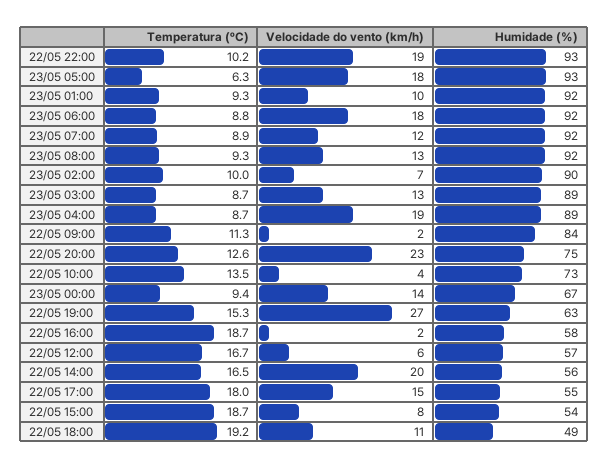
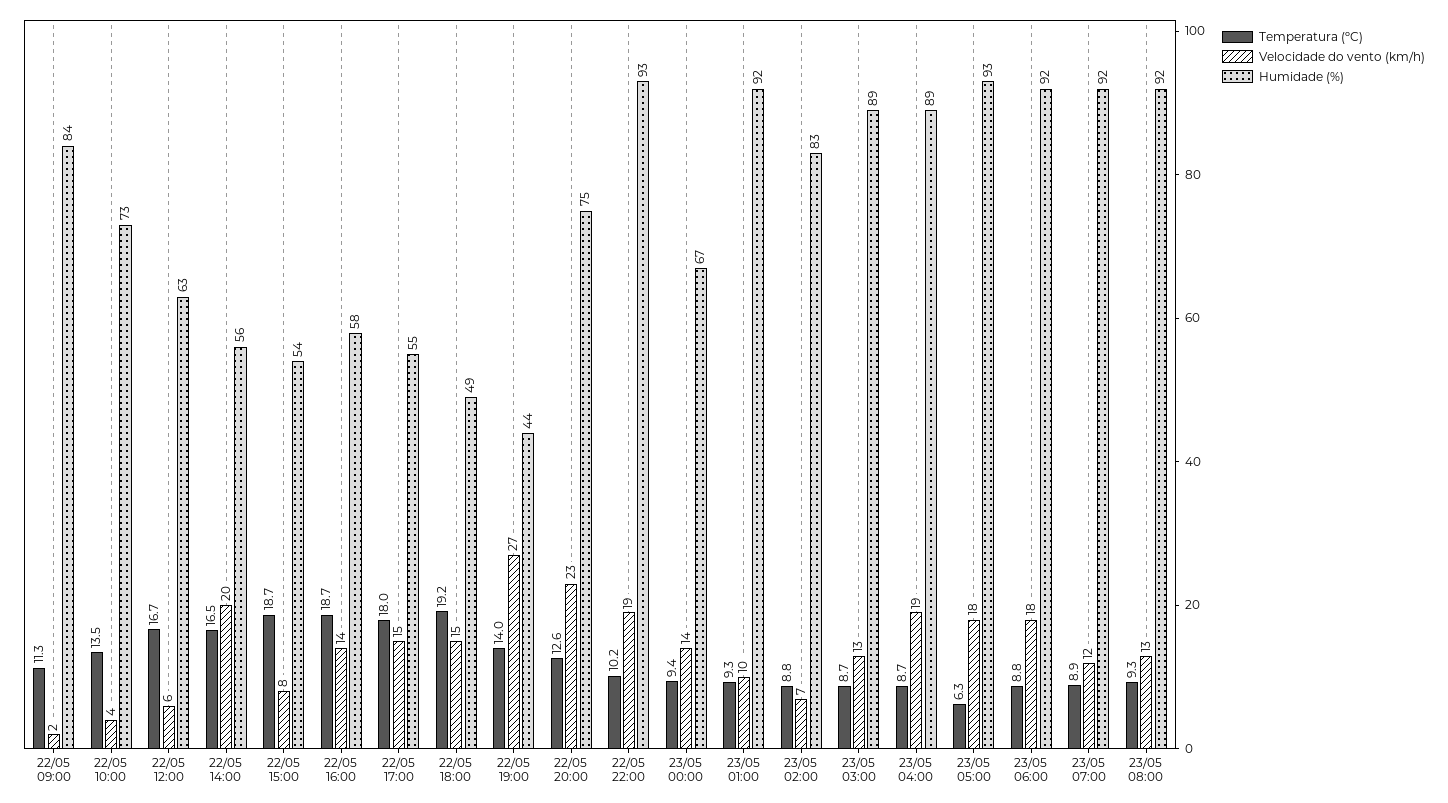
Temperatura (ºC), 23/05 02:00: 10 -> 8.8
Humidade (%), 23/05 02:00: 90 -> 83
Temperatura (ºC), 22/05 19:00: 15.3 -> 14
Humidade (%), 22/05 19:00: 63 -> 44
Velocidade do vento (km/h), 22/05 16:00: 2 -> 14
Humidade (%), 22/05 12:00: 57 -> 63
Velocidade do vento (km/h), 22/05 18:00: 11 -> 15

